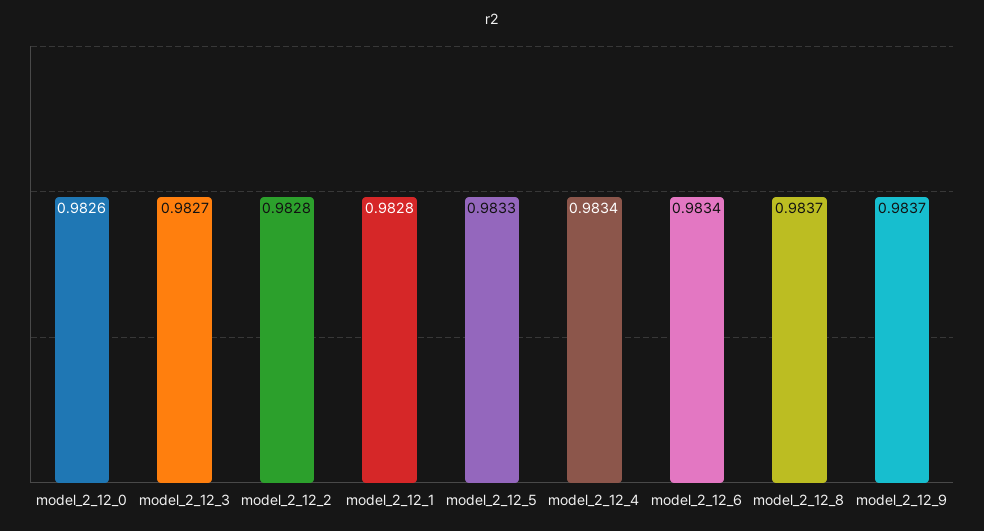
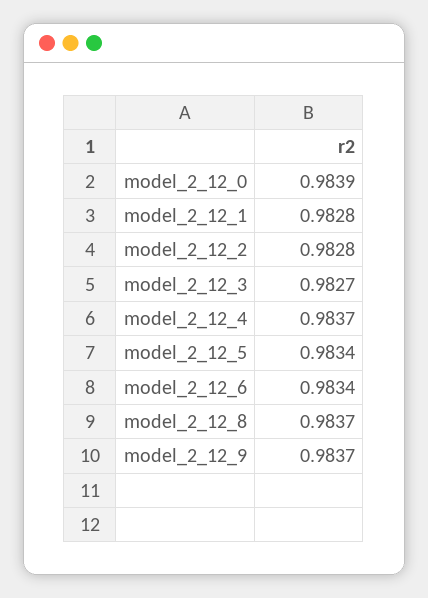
model_2_12_0: 0.9826 -> 0.9839
model_2_12_5: 0.9833 -> 0.9834
model_2_12_4: 0.9834 -> 0.9837

